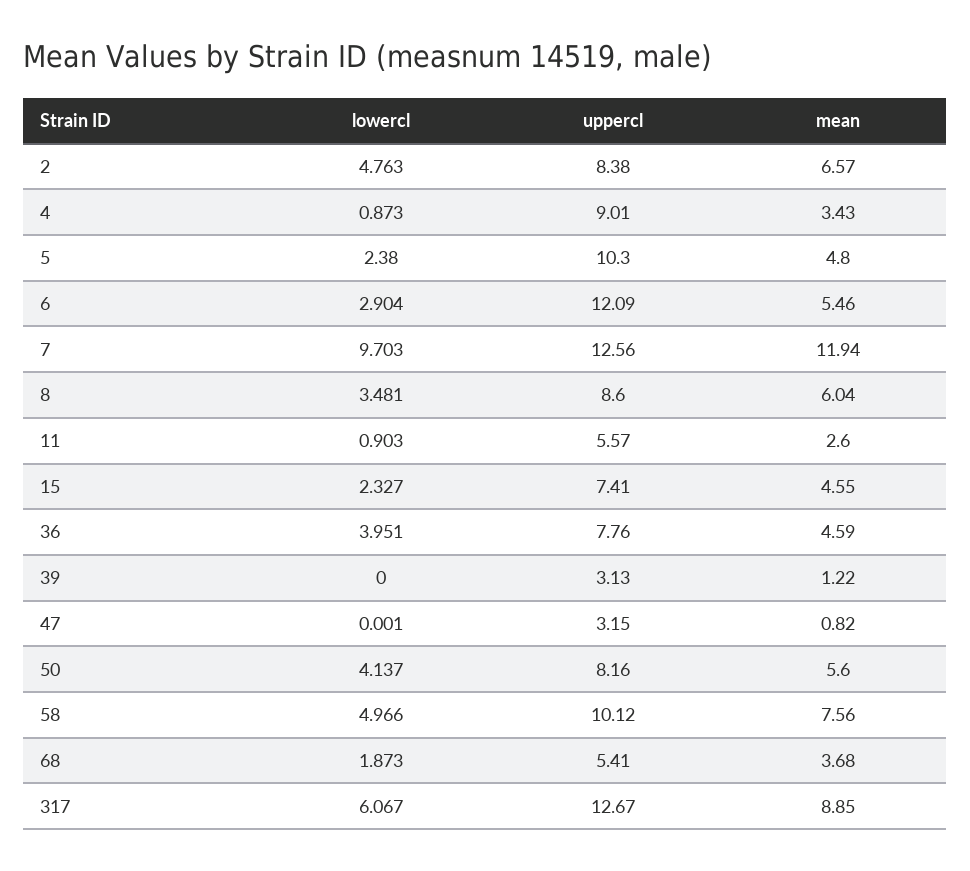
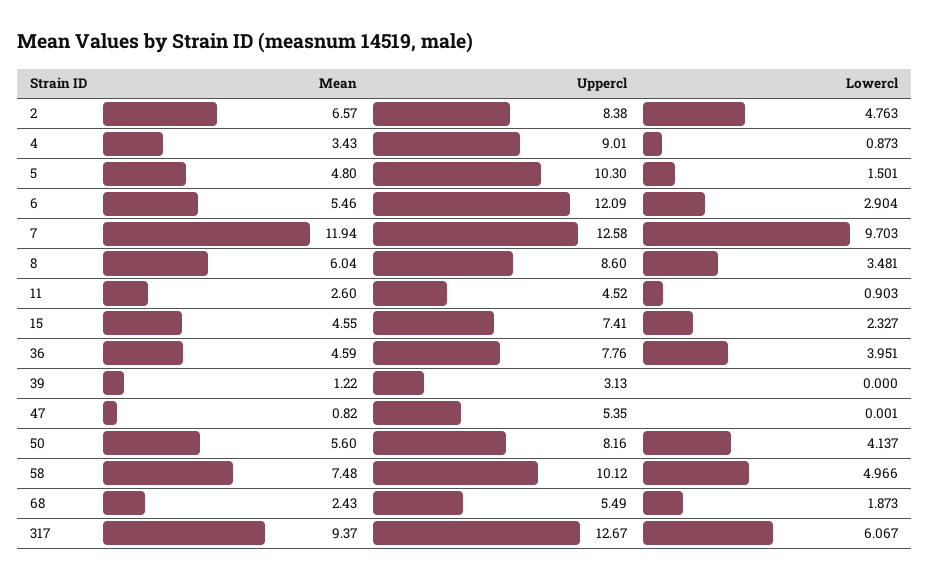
lowercl, 5: 2.38 -> 1.501
uppercl, 7: 12.56 -> 12.58
uppercl, 11: 5.57 -> 4.52
uppercl, 47: 3.15 -> 5.35
mean, 58: 7.56 -> 7.48
uppercl, 68: 5.41 -> 5.49
mean, 68: 3.68 -> 2.43
mean, 317: 8.85 -> 9.37

